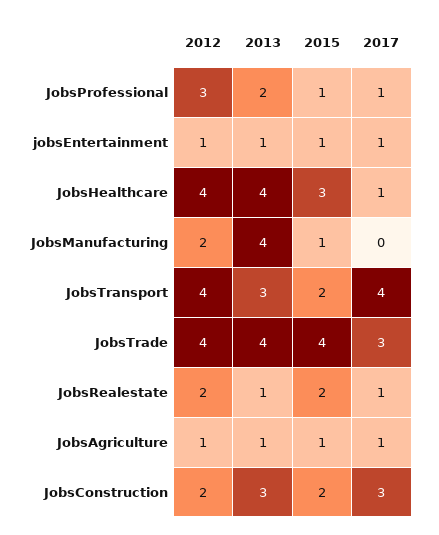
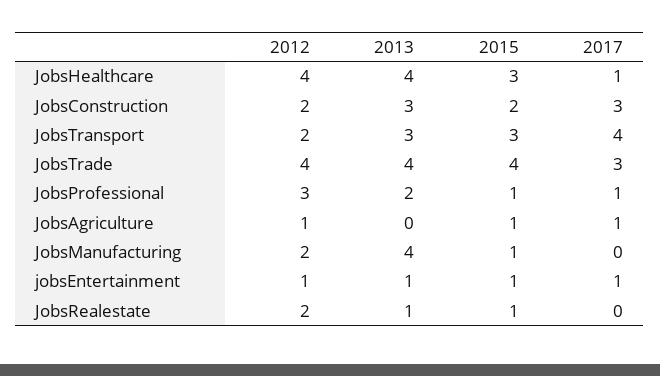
2012, JobsTransport: 4 -> 2
2015, JobsTransport: 2 -> 3
2015, JobsRealestate: 2 -> 1
2017, JobsRealestate: 1 -> 0
2013, JobsAgriculture: 1 -> 0

